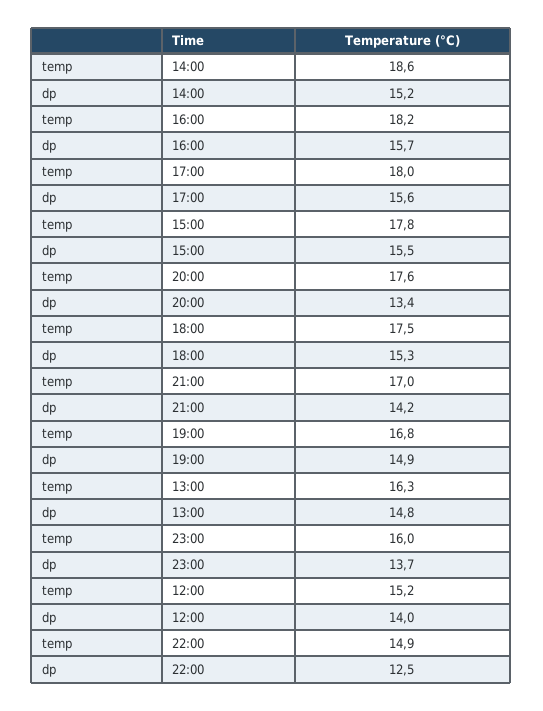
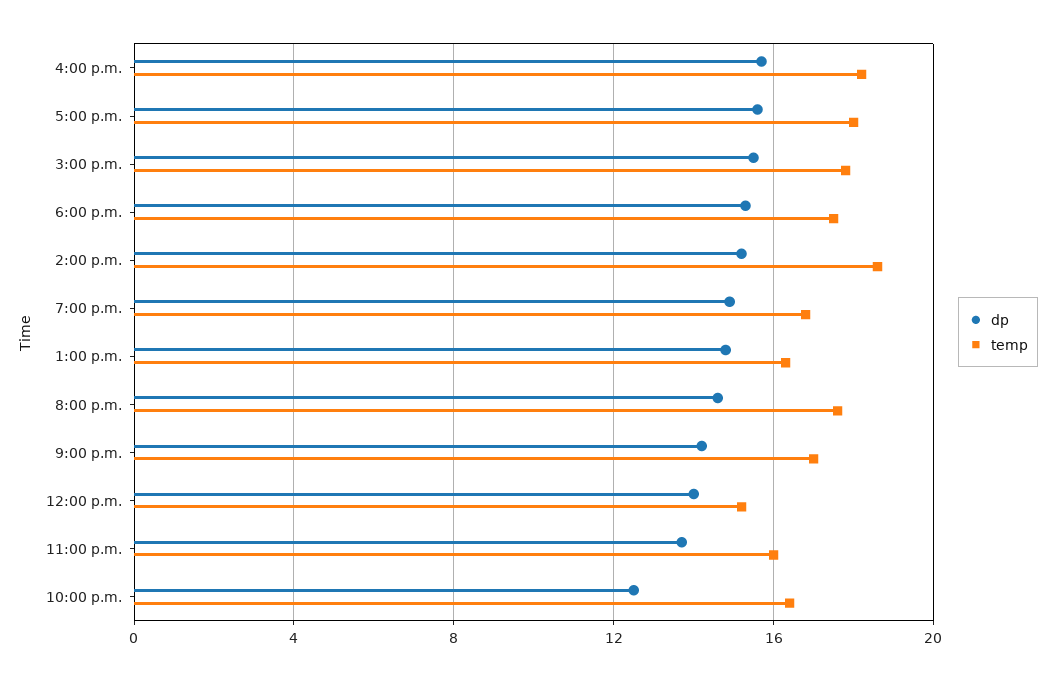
dp, 20:00: 13.4 -> 14.5
temp, 22:00: 14.9 -> 16.5

